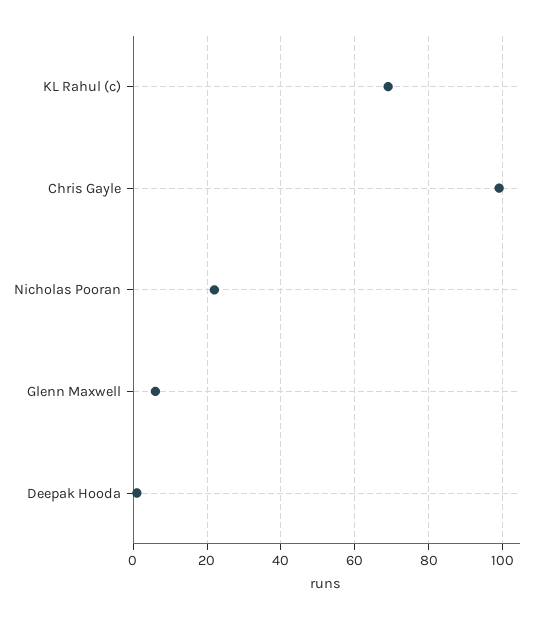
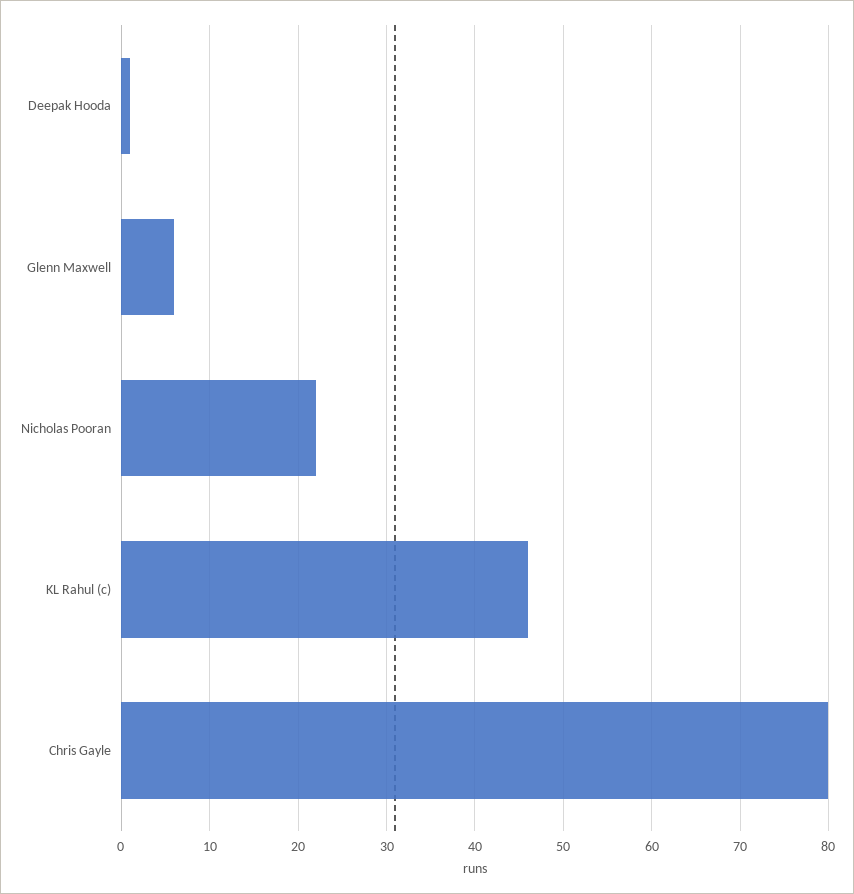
KL Rahul (c): 70 -> 46
Chris Gayle: 100 -> 80

